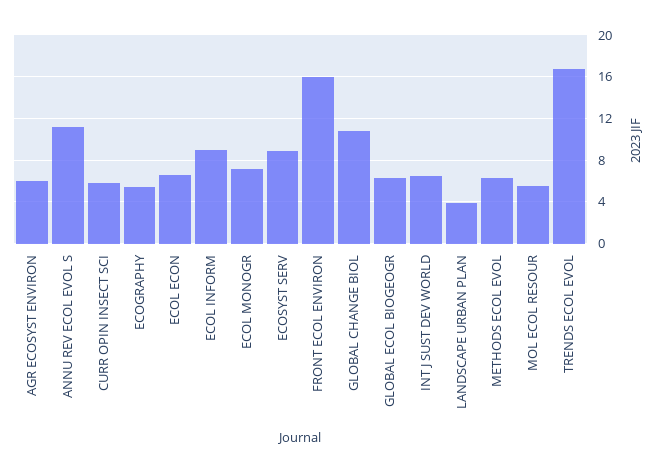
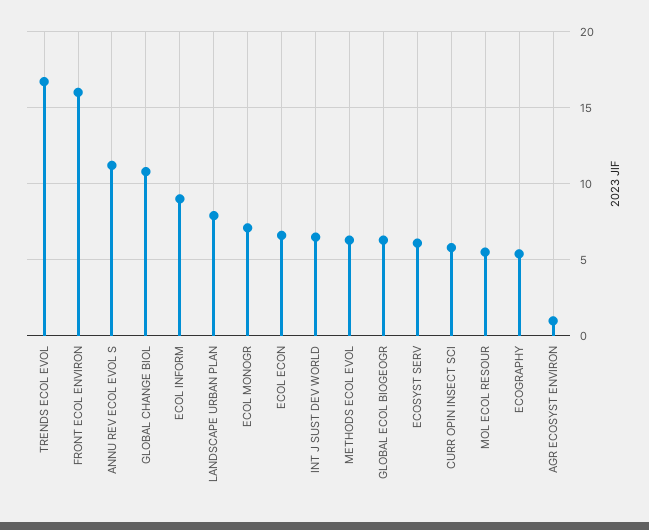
AGR ECOSYST ENVIRON: 6 -> 1
ECOSYST SERV: 9 -> 6
LANDSCAPE URBAN PLAN: 4 -> 8

